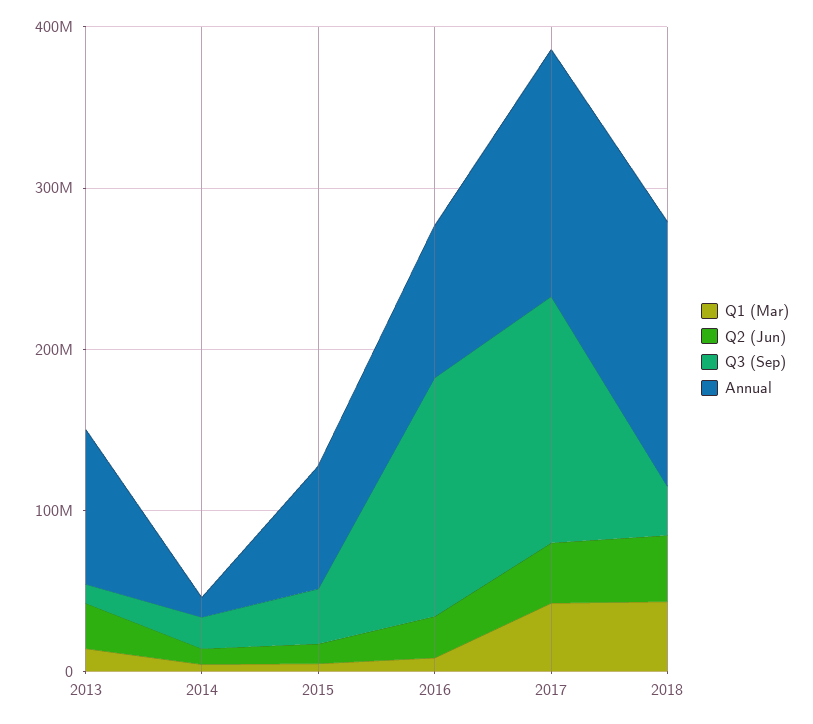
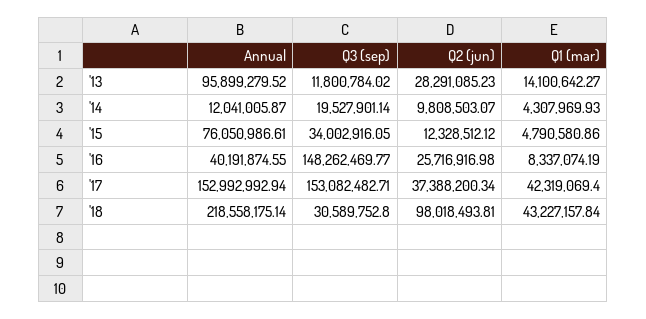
Annual, 2016: 100000000 -> 40191874.55
Q2 (Jun), 2018: 40000000 -> 98018493.81
Annual, 2018: 160000000 -> 218558175.14

